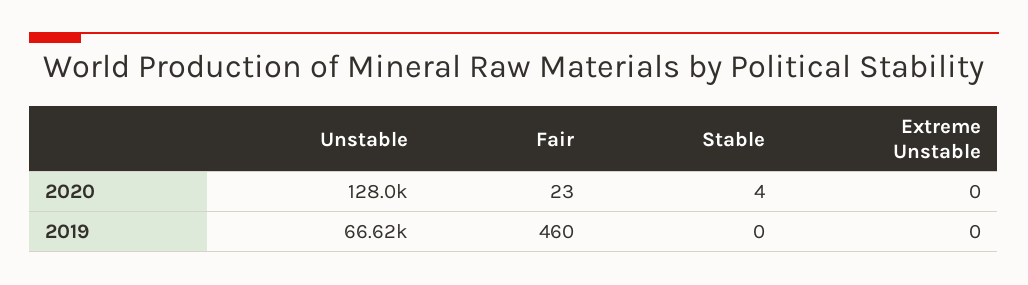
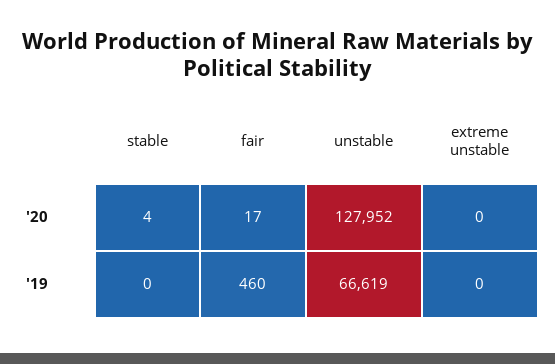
Fair, 2020: 23 -> 17

